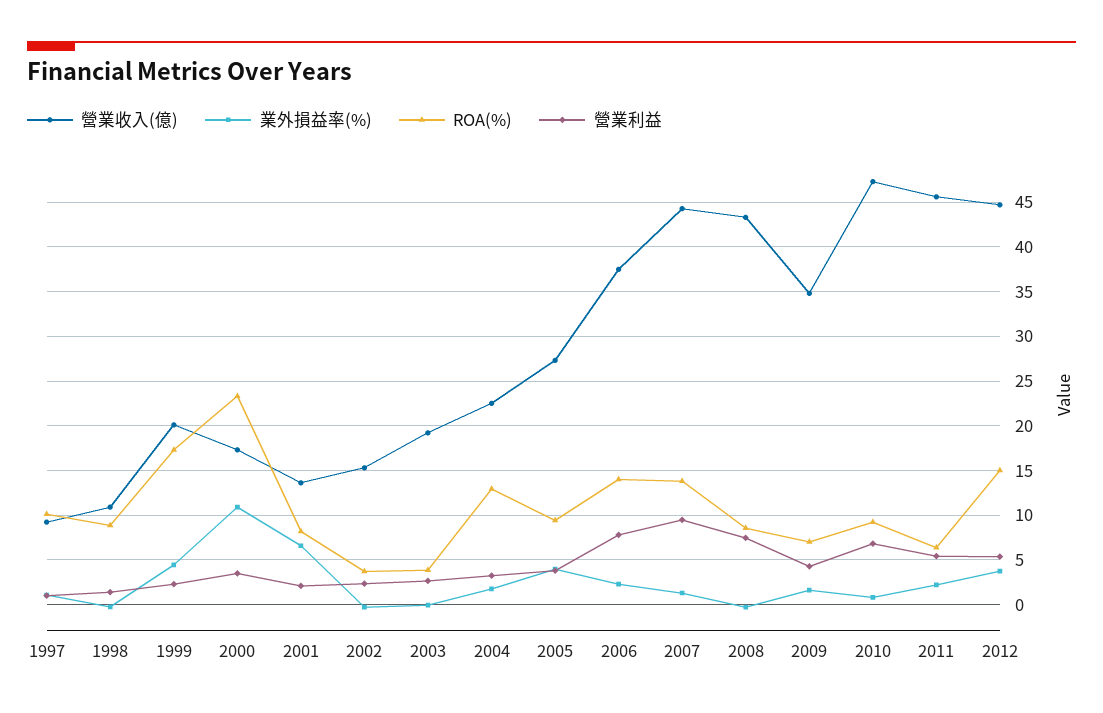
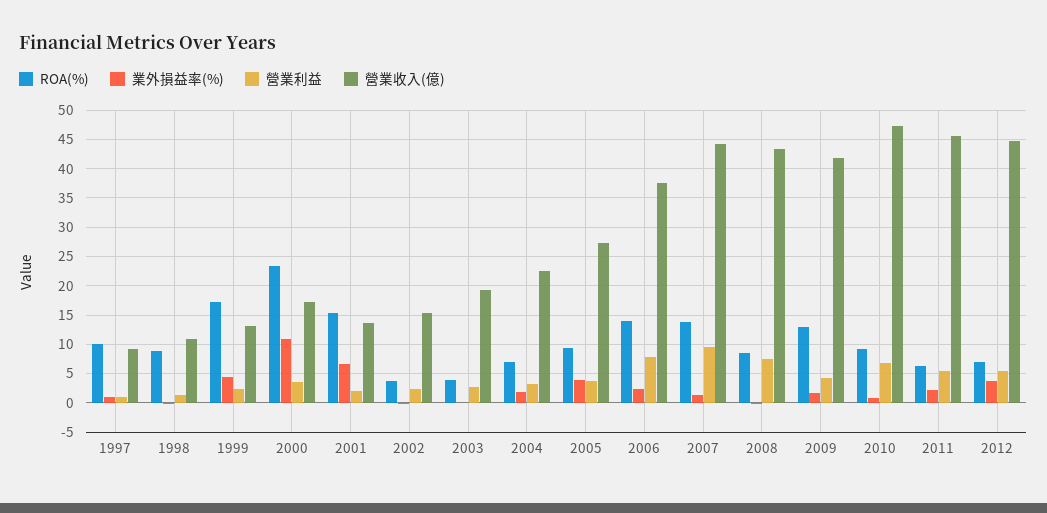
營業收入(億), 1999: 20 -> 12.5
ROA(%), 2001: 8 -> 15
ROA(%), 2004: 13 -> 7.5
營業收入(億), 2009: 35 -> 42.5
ROA(%), 2009: 7 -> 12.5
ROA(%), 2012: 15 -> 7.5

